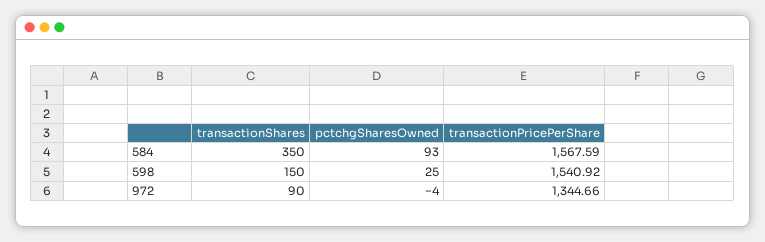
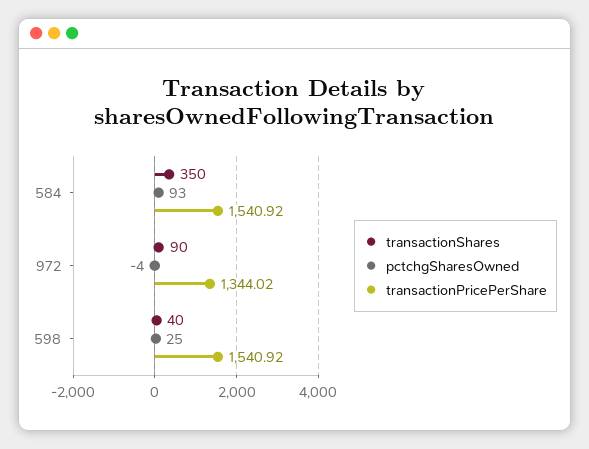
transactionPricePerShare, 584: 1567.59 -> 1540.92
transactionShares, 598: 150 -> 40
transactionPricePerShare, 972: 1344.66 -> 1344.02

